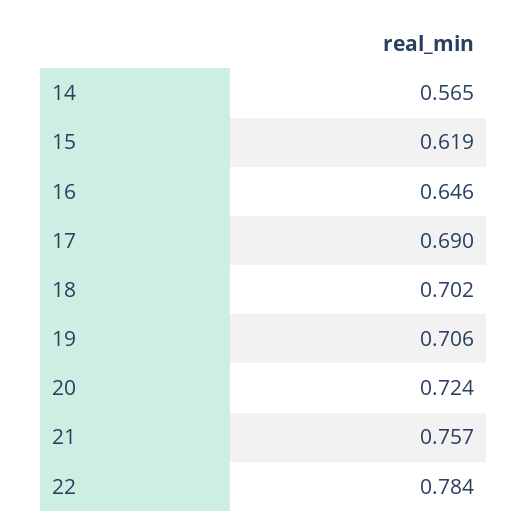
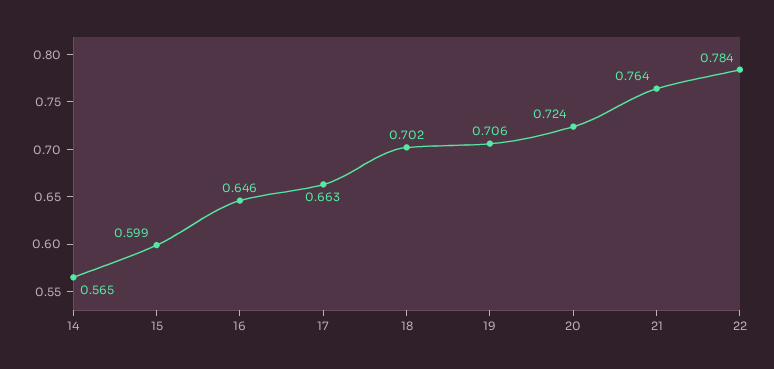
15: 0.619 -> 0.599
17: 0.69 -> 0.663
21: 0.757 -> 0.764

